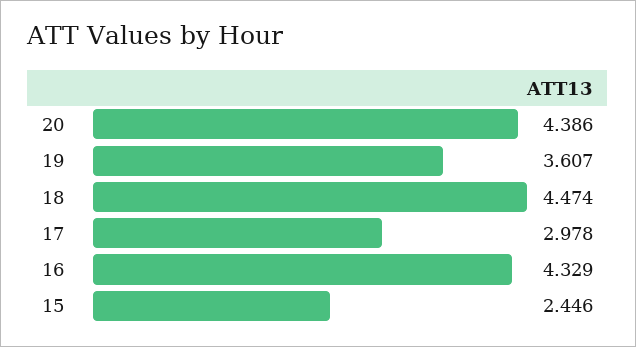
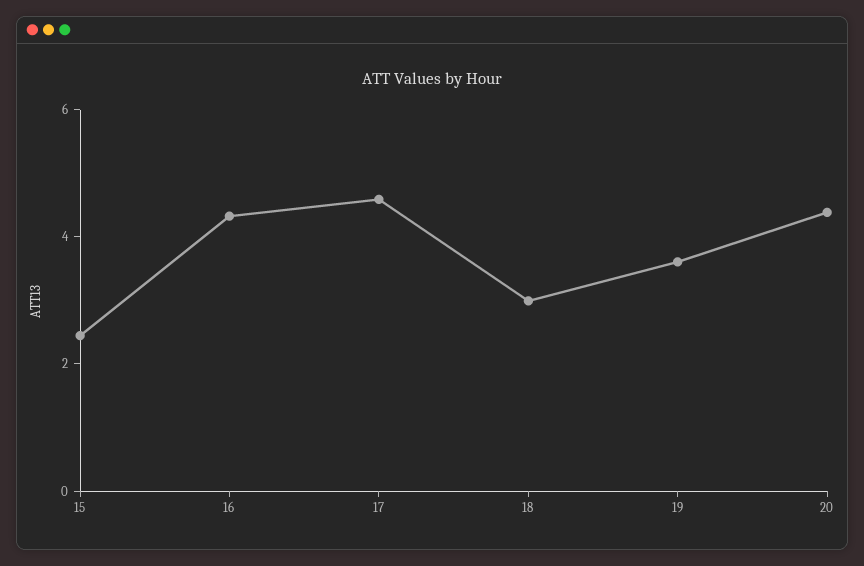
18: 4.474 -> 3
17: 2.978 -> 4.5

